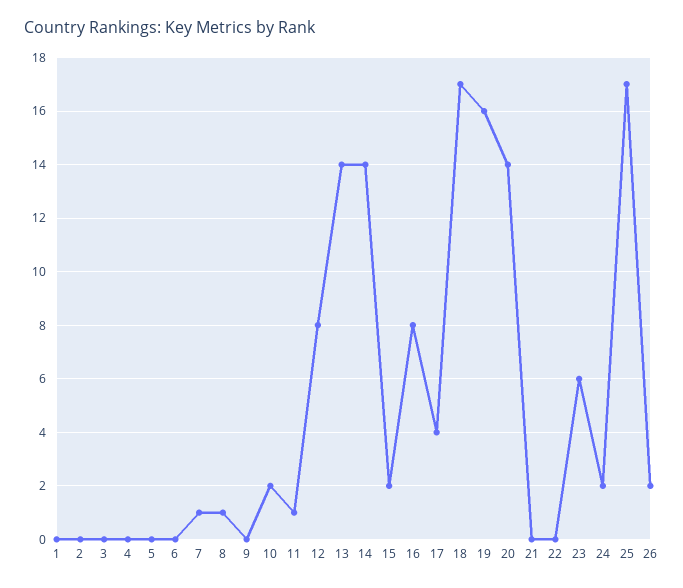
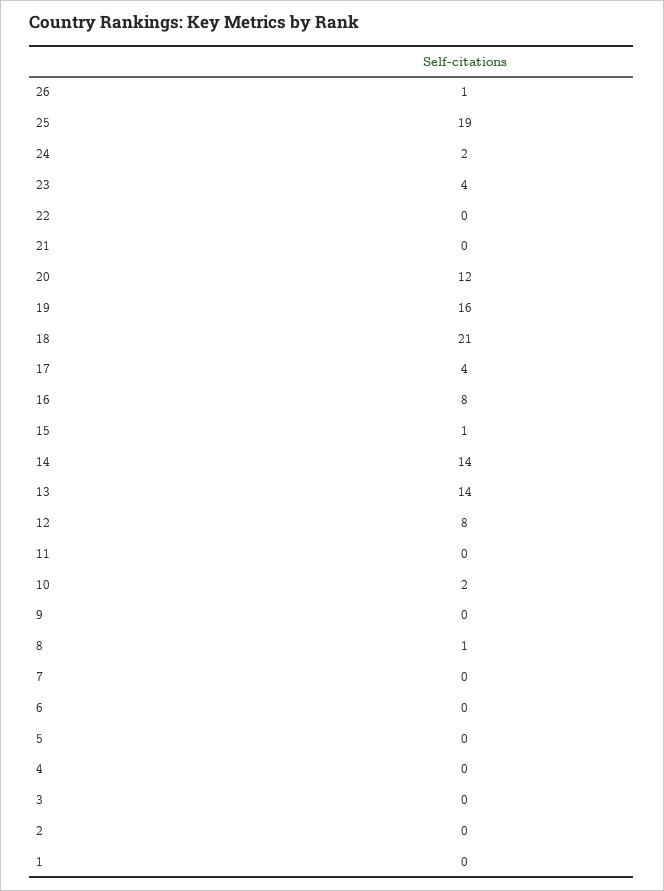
7: 1 -> 0
11: 1 -> 0
15: 2 -> 1
18: 17 -> 21
20: 14 -> 12
23: 6 -> 4
25: 17 -> 19
26: 2 -> 1

